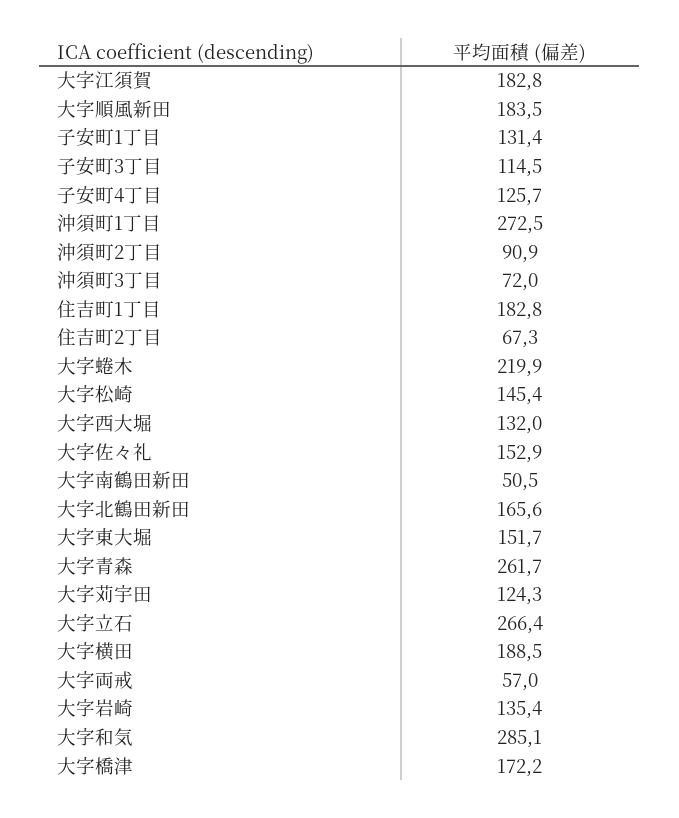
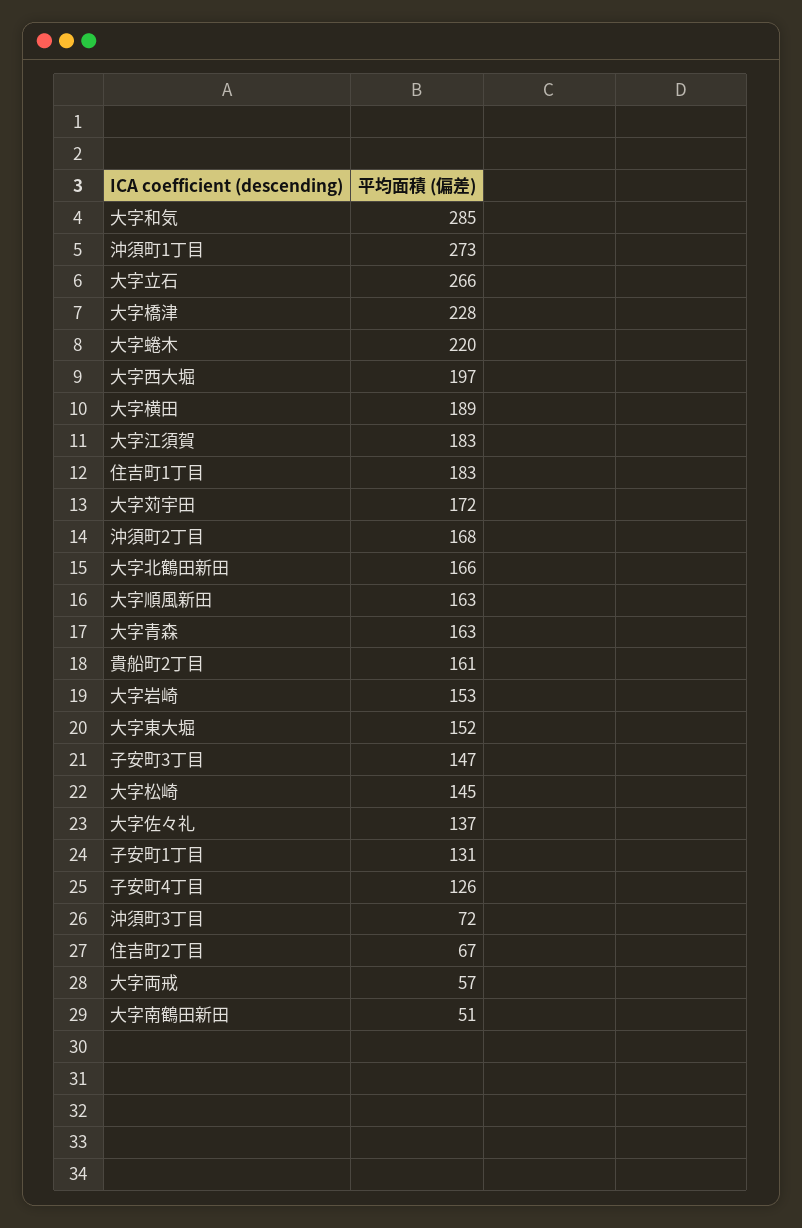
大字順風新田: 183.5 -> 163
子安町3丁目: 114.5 -> 147
沖須町2丁目: 90.9 -> 168
大字西大堀: 132 -> 197
大字佐々礼: 152.9 -> 137
大字青森: 261.7 -> 163
大字苅宇田: 124.3 -> 172
大字岩崎: 135.4 -> 153
大字橋津: 172.2 -> 228
貴船町2丁目: none -> 161

